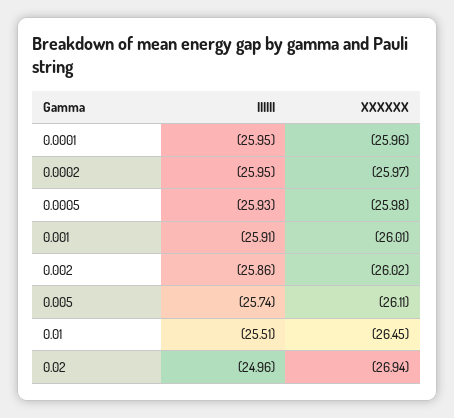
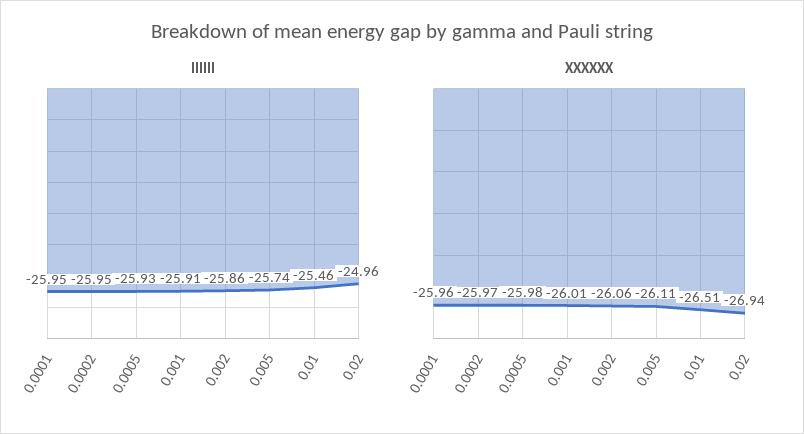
XXXXXX, 0.002: -26.02 -> -26.06
IIIIII, 0.01: -25.51 -> -25.46
XXXXXX, 0.01: -26.45 -> -26.51

